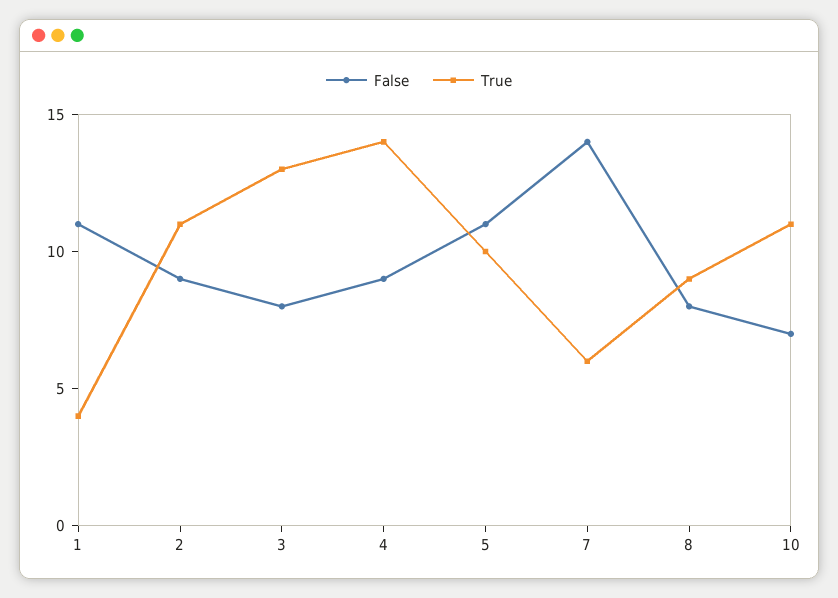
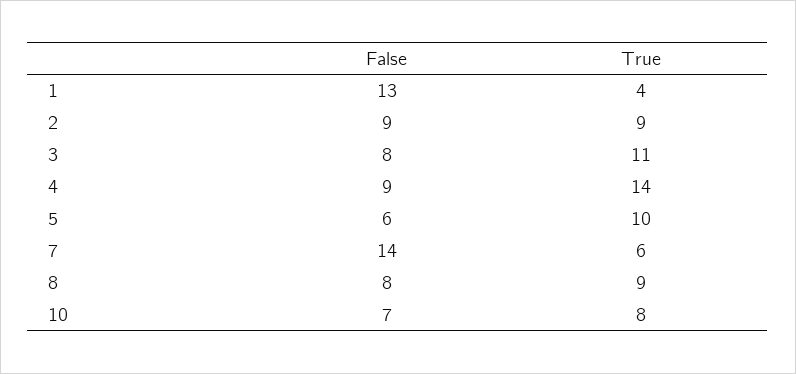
False, 1: 11 -> 13
True, 2: 11 -> 9
True, 3: 13 -> 11
False, 5: 11 -> 6
True, 10: 11 -> 8

